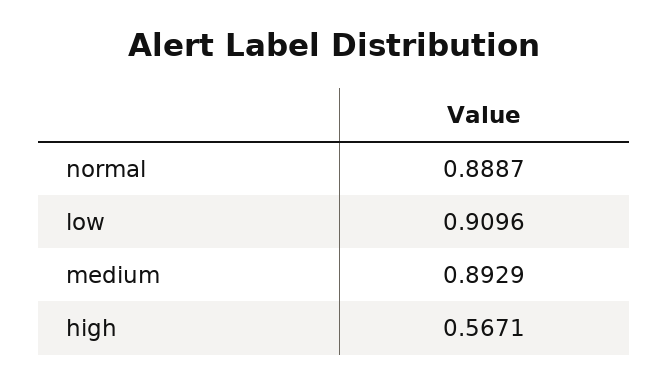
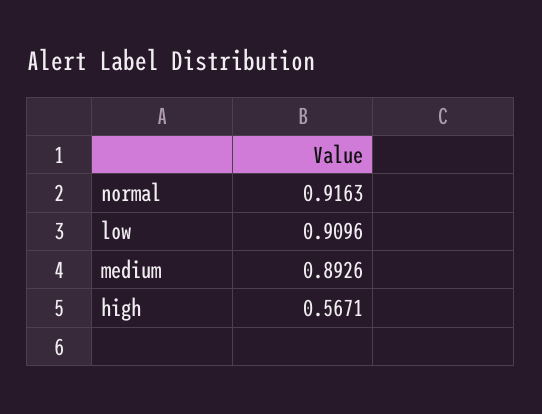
normal: 0.8887 -> 0.9163
medium: 0.8929 -> 0.8926

